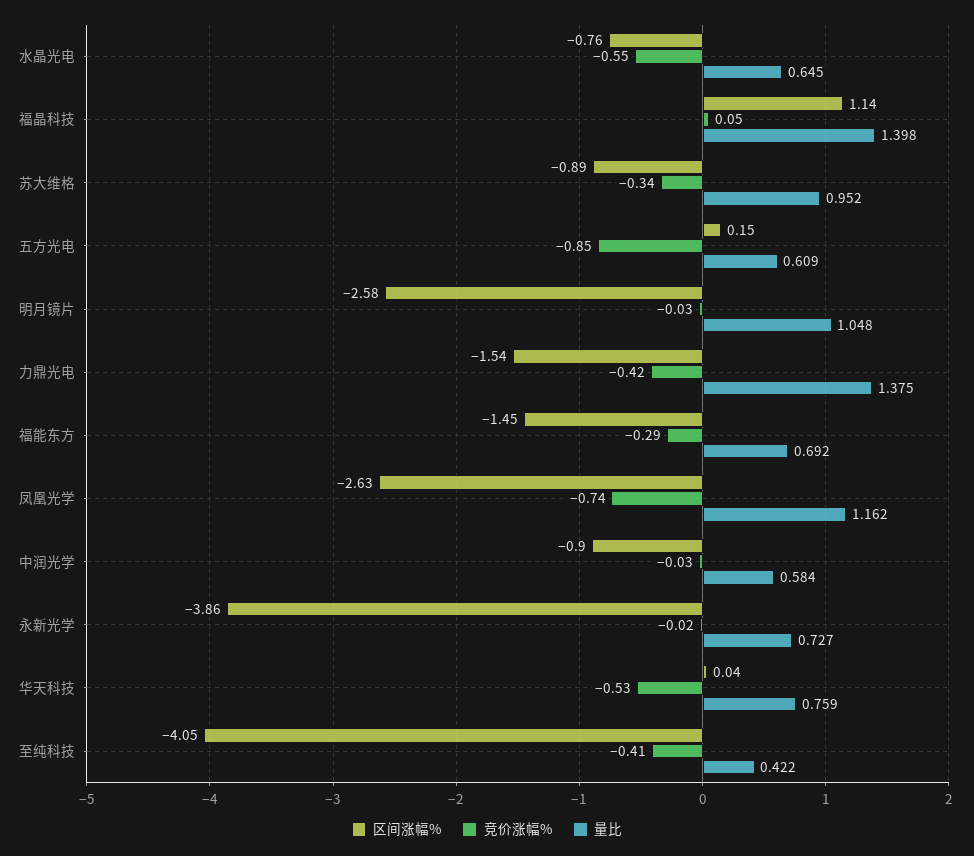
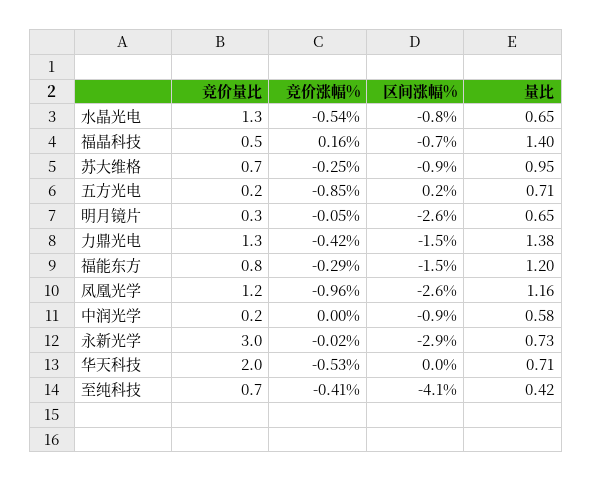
竞价涨幅%, 水晶光电: -0.55 -> -0.54
区间涨幅%, 福晶科技: 1.14 -> -0.7
竞价涨幅%, 福晶科技: 0.05 -> 0.16
竞价涨幅%, 苏大维格: -0.34 -> -0.25
量比, 五方光电: 0.609 -> 0.71
竞价涨幅%, 明月镜片: -0.03 -> -0.05
量比, 明月镜片: 1.048 -> 0.65
量比, 福能东方: 0.692 -> 1.2
竞价涨幅%, 凤凰光学: -0.74 -> -0.96
竞价涨幅%, 中润光学: -0.03 -> 0
区间涨幅%, 永新光学: -3.86 -> -2.9
量比, 华天科技: 0.759 -> 0.71
竞价量比, 水晶光电: none -> 1.3
竞价量比, 福晶科技: none -> 0.5
竞价量比, 苏大维格: none -> 0.7
竞价量比, 五方光电: none -> 0.2
竞价量比, 明月镜片: none -> 0.3
竞价量比, 力鼎光电: none -> 1.3
竞价量比, 福能东方: none -> 0.8
竞价量比, 凤凰光学: none -> 1.2
竞价量比, 中润光学: none -> 0.2
竞价量比, 永新光学: none -> 3
竞价量比, 华天科技: none -> 2
竞价量比, 至纯科技: none -> 0.7

